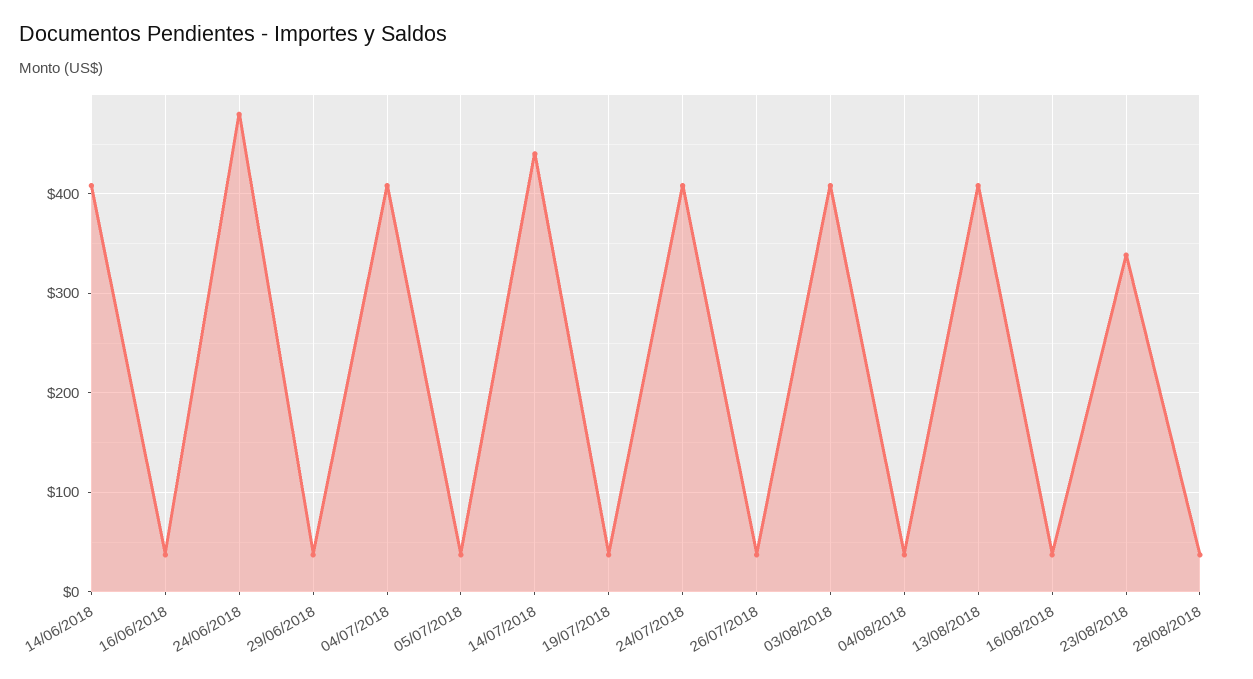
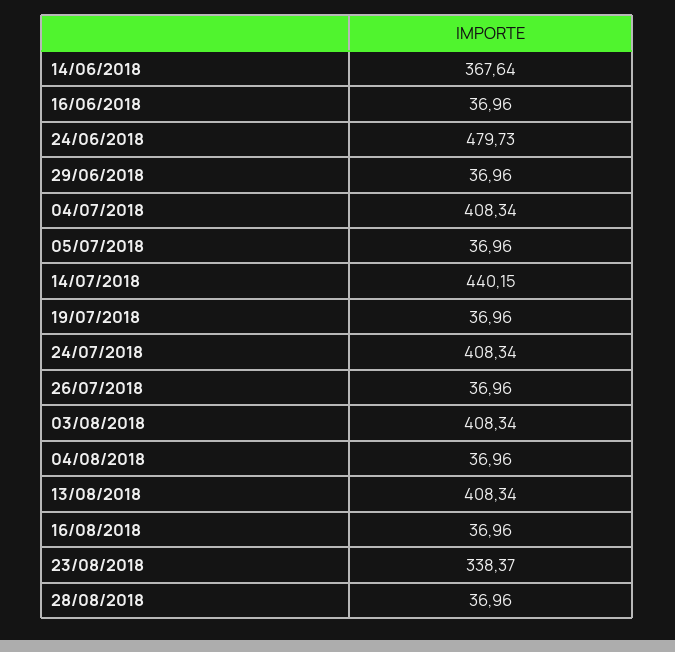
14/06/2018: 410 -> 367.64

